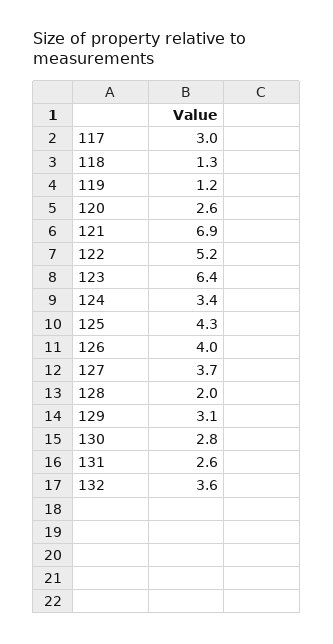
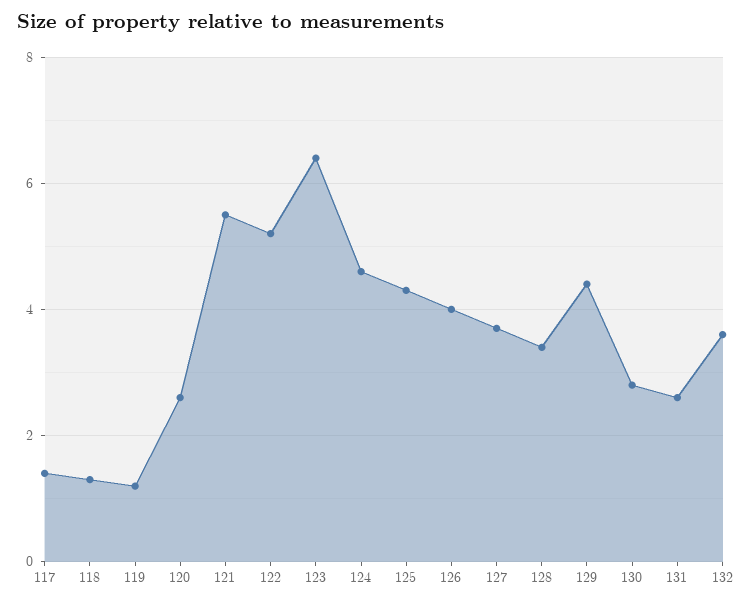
117: 3 -> 1.5
121: 6.9 -> 5.5
124: 3.4 -> 4.5
128: 2 -> 3.5
129: 3.1 -> 4.5

